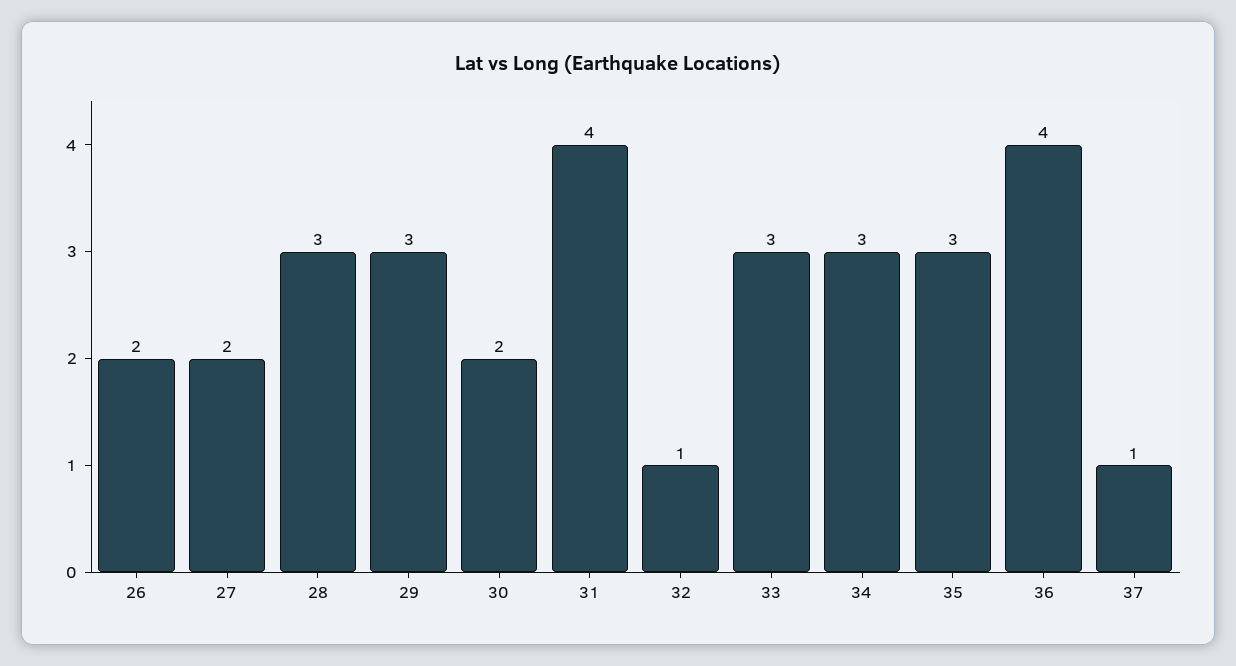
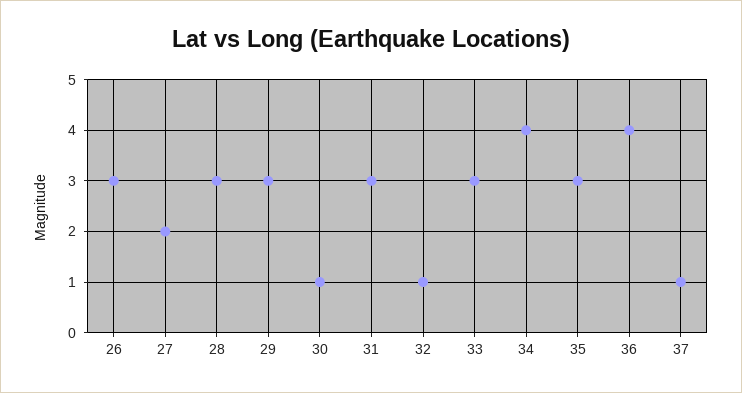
26: 2 -> 3
30: 2 -> 1
31: 4 -> 3
34: 3 -> 4

